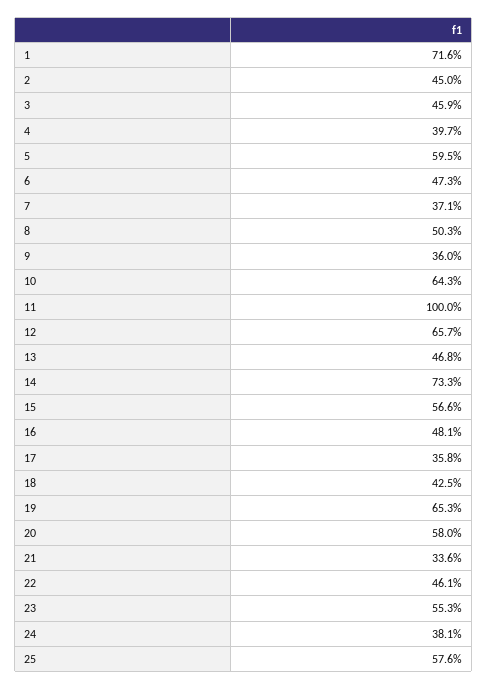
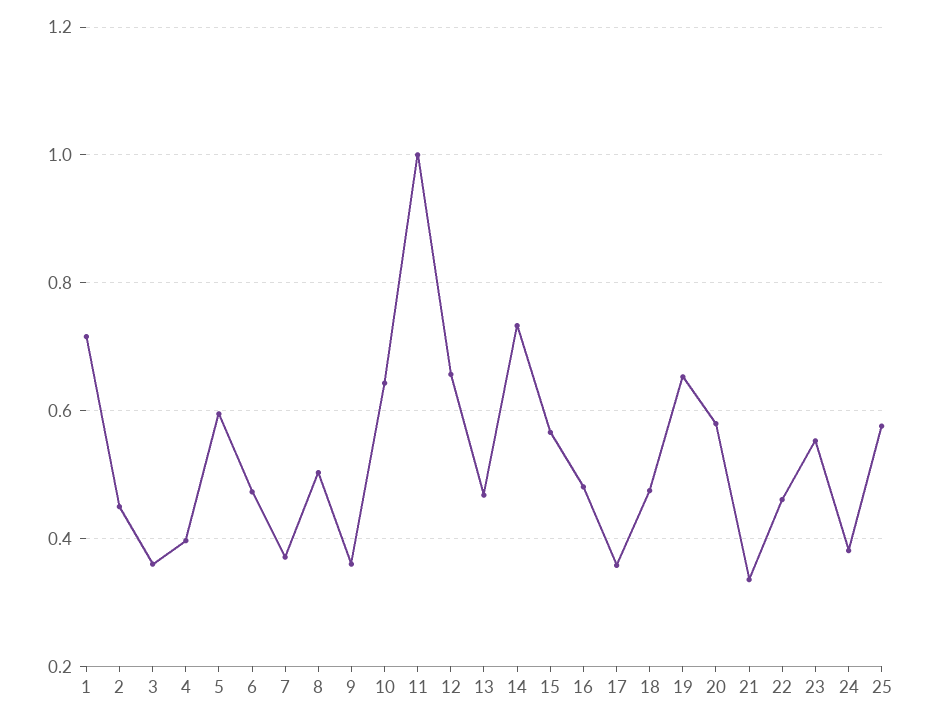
3: 0.459 -> 0.36
18: 0.425 -> 0.48

